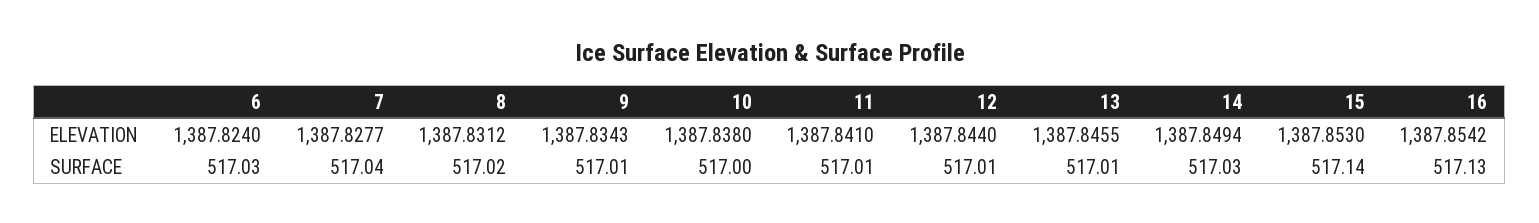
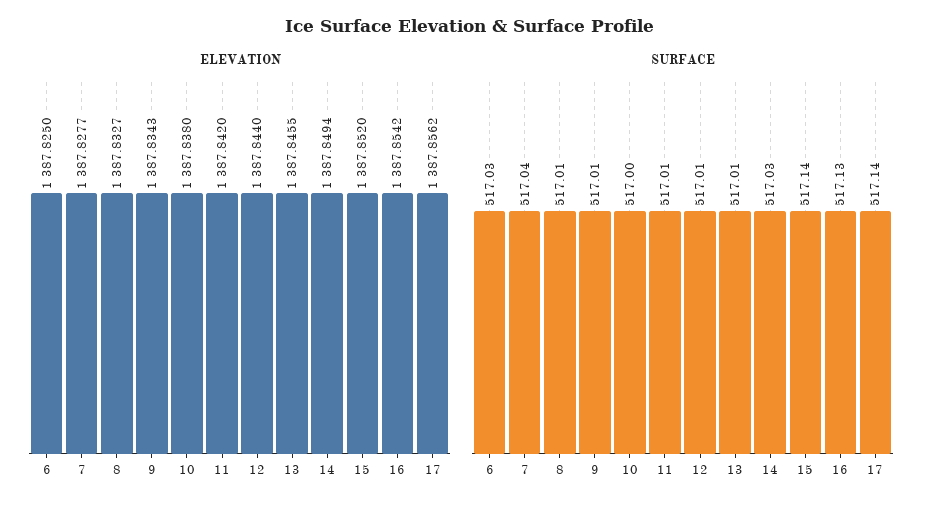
ELEVATION, 6: 1387.824 -> 1387.825
ELEVATION, 8: 1387.8312 -> 1387.8327
ELEVATION, 11: 1387.841 -> 1387.842
ELEVATION, 15: 1387.853 -> 1387.852
SURFACE, 8: 517.02 -> 517.01
ELEVATION, 17: none -> 1387.8562
SURFACE, 17: none -> 517.14

